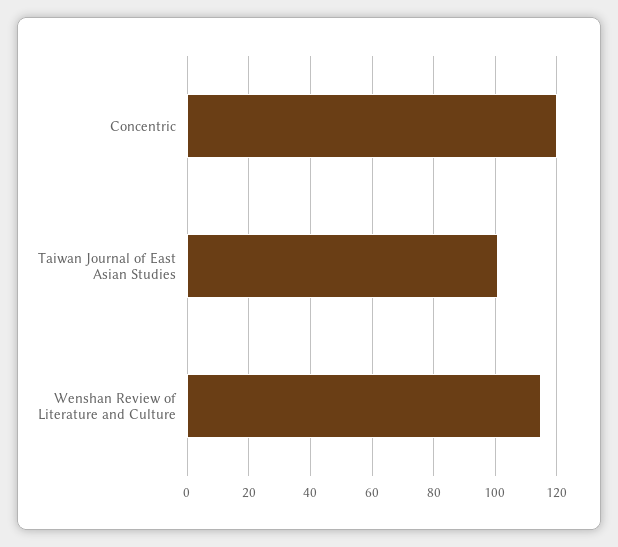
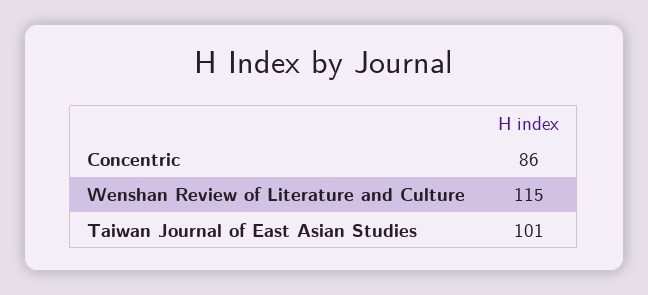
Concentric: 120 -> 86

